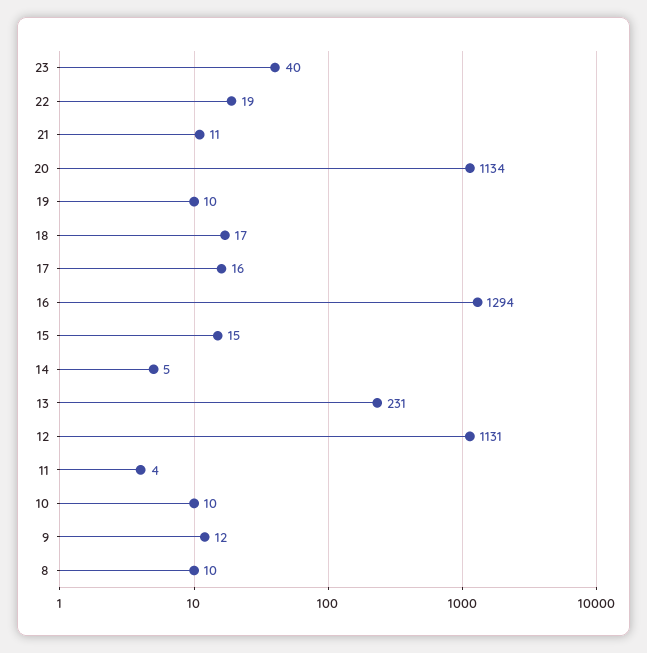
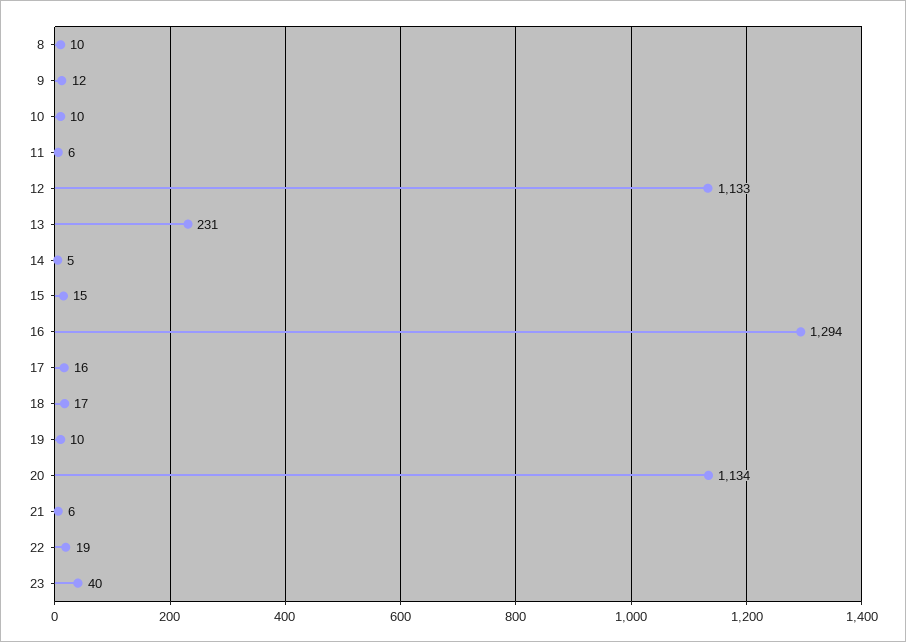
21: 11 -> 6
12: 1131 -> 1133
11: 4 -> 6

